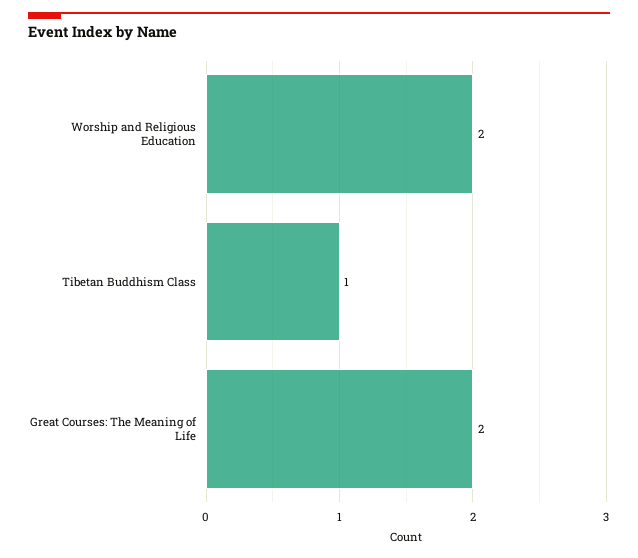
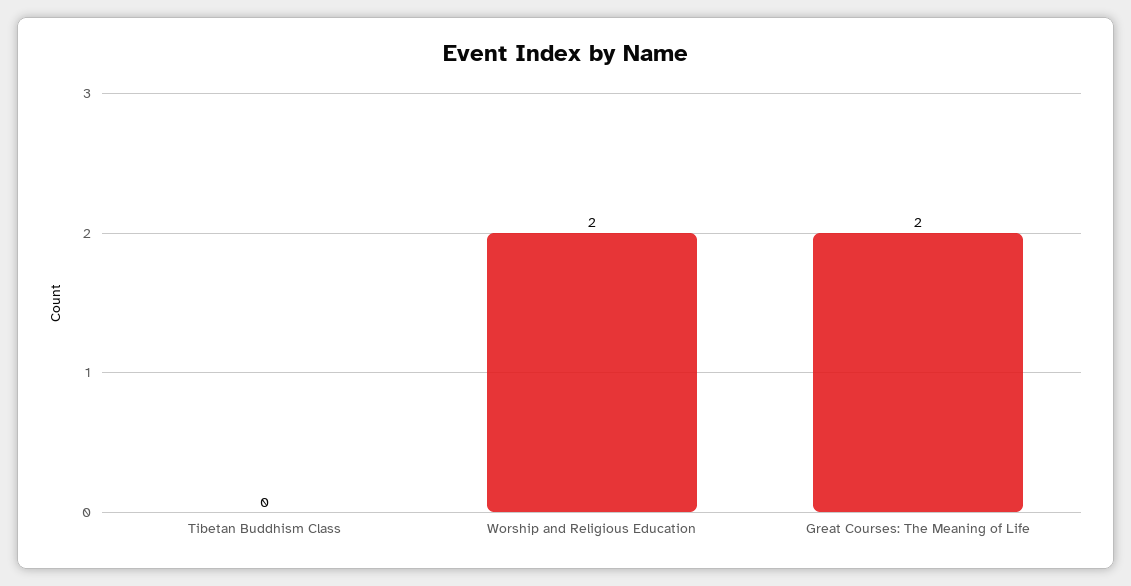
Tibetan Buddhism Class: 1 -> 0

